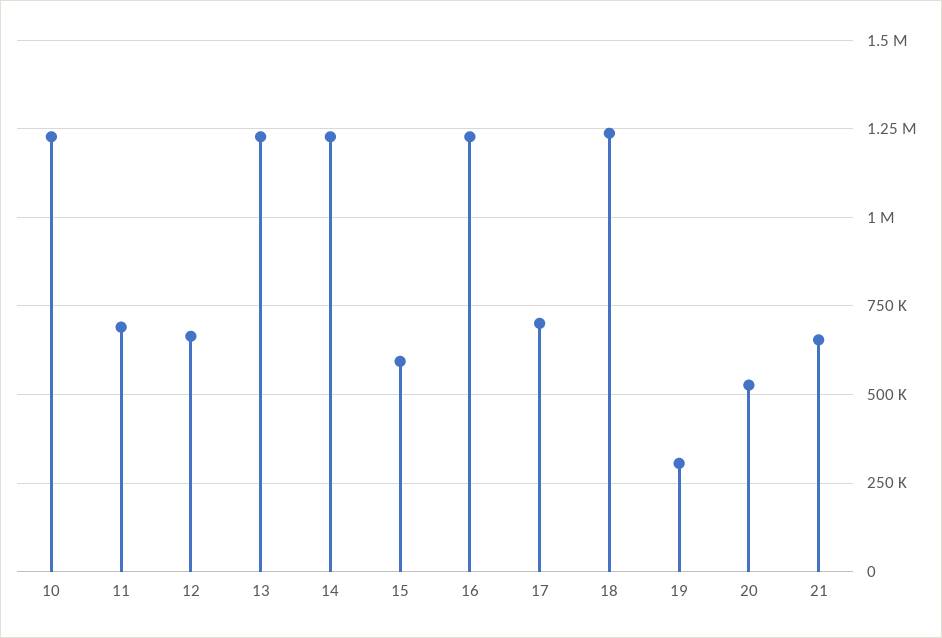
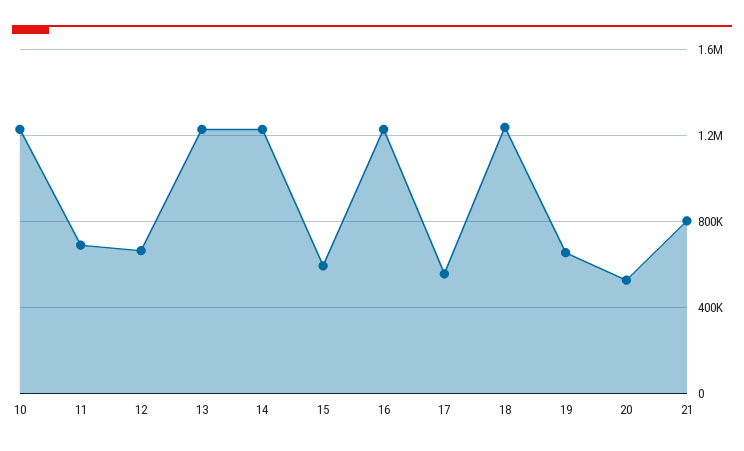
17: 700000 -> 550000
19: 300000 -> 650000
21: 650000 -> 800000

